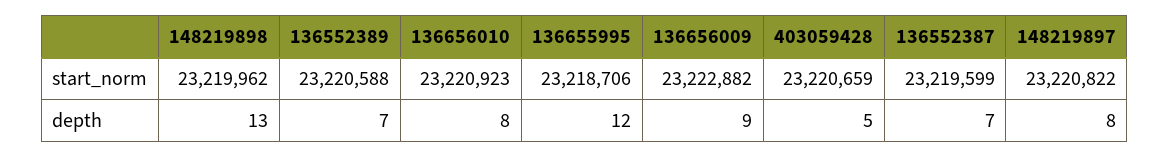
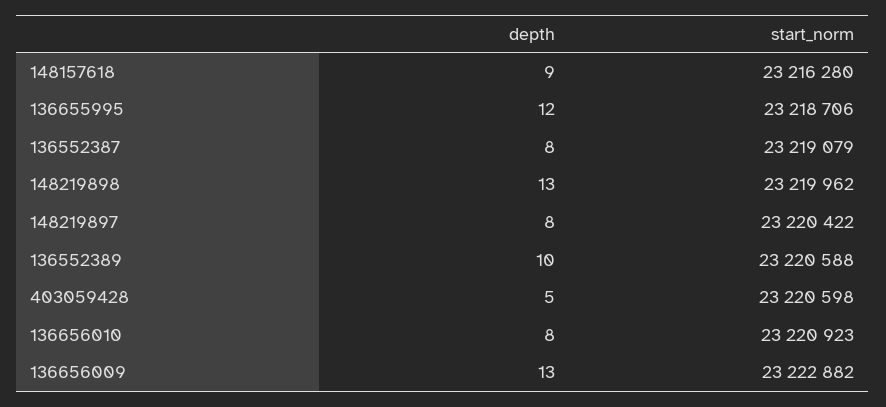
403059428, start_norm: 23220659 -> 23220598
136552387, start_norm: 23219599 -> 23219079
148219897, start_norm: 23220822 -> 23220422
136552389, depth: 7 -> 10
136656009, depth: 9 -> 13
136552387, depth: 7 -> 8
148157618, depth: none -> 9
148157618, start_norm: none -> 23216280

